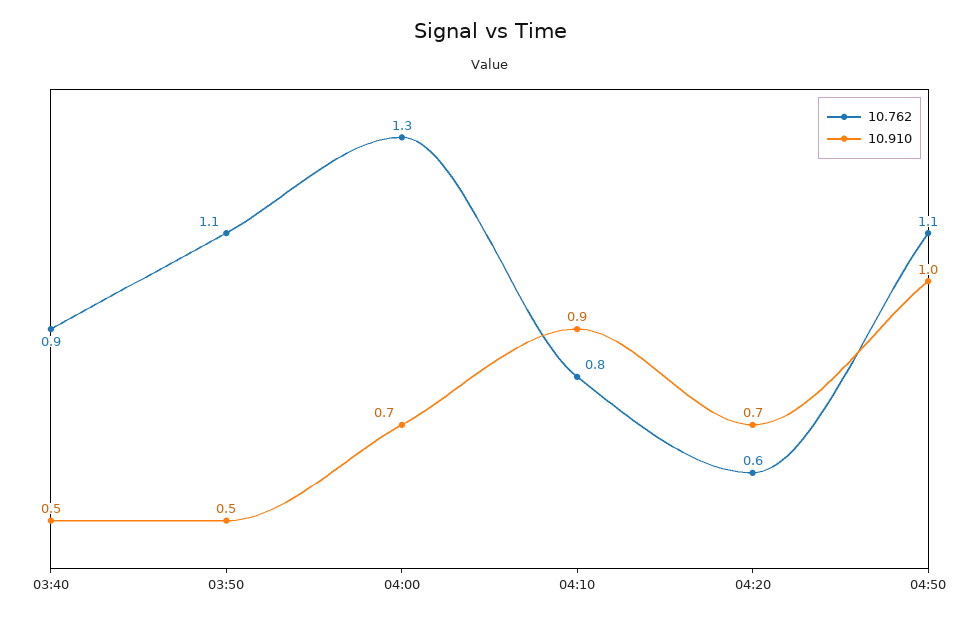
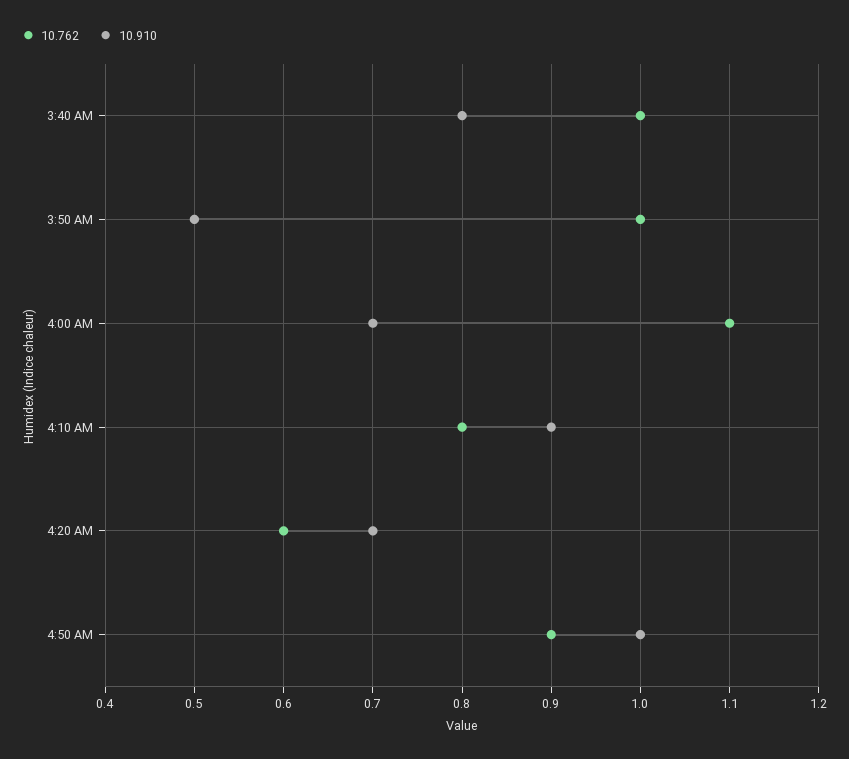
10.762, 03:40: 0.9 -> 1
10.910, 03:40: 0.5 -> 0.8
10.762, 03:50: 1.1 -> 1
10.762, 04:00: 1.3 -> 1.1
10.762, 04:50: 1.1 -> 0.9

